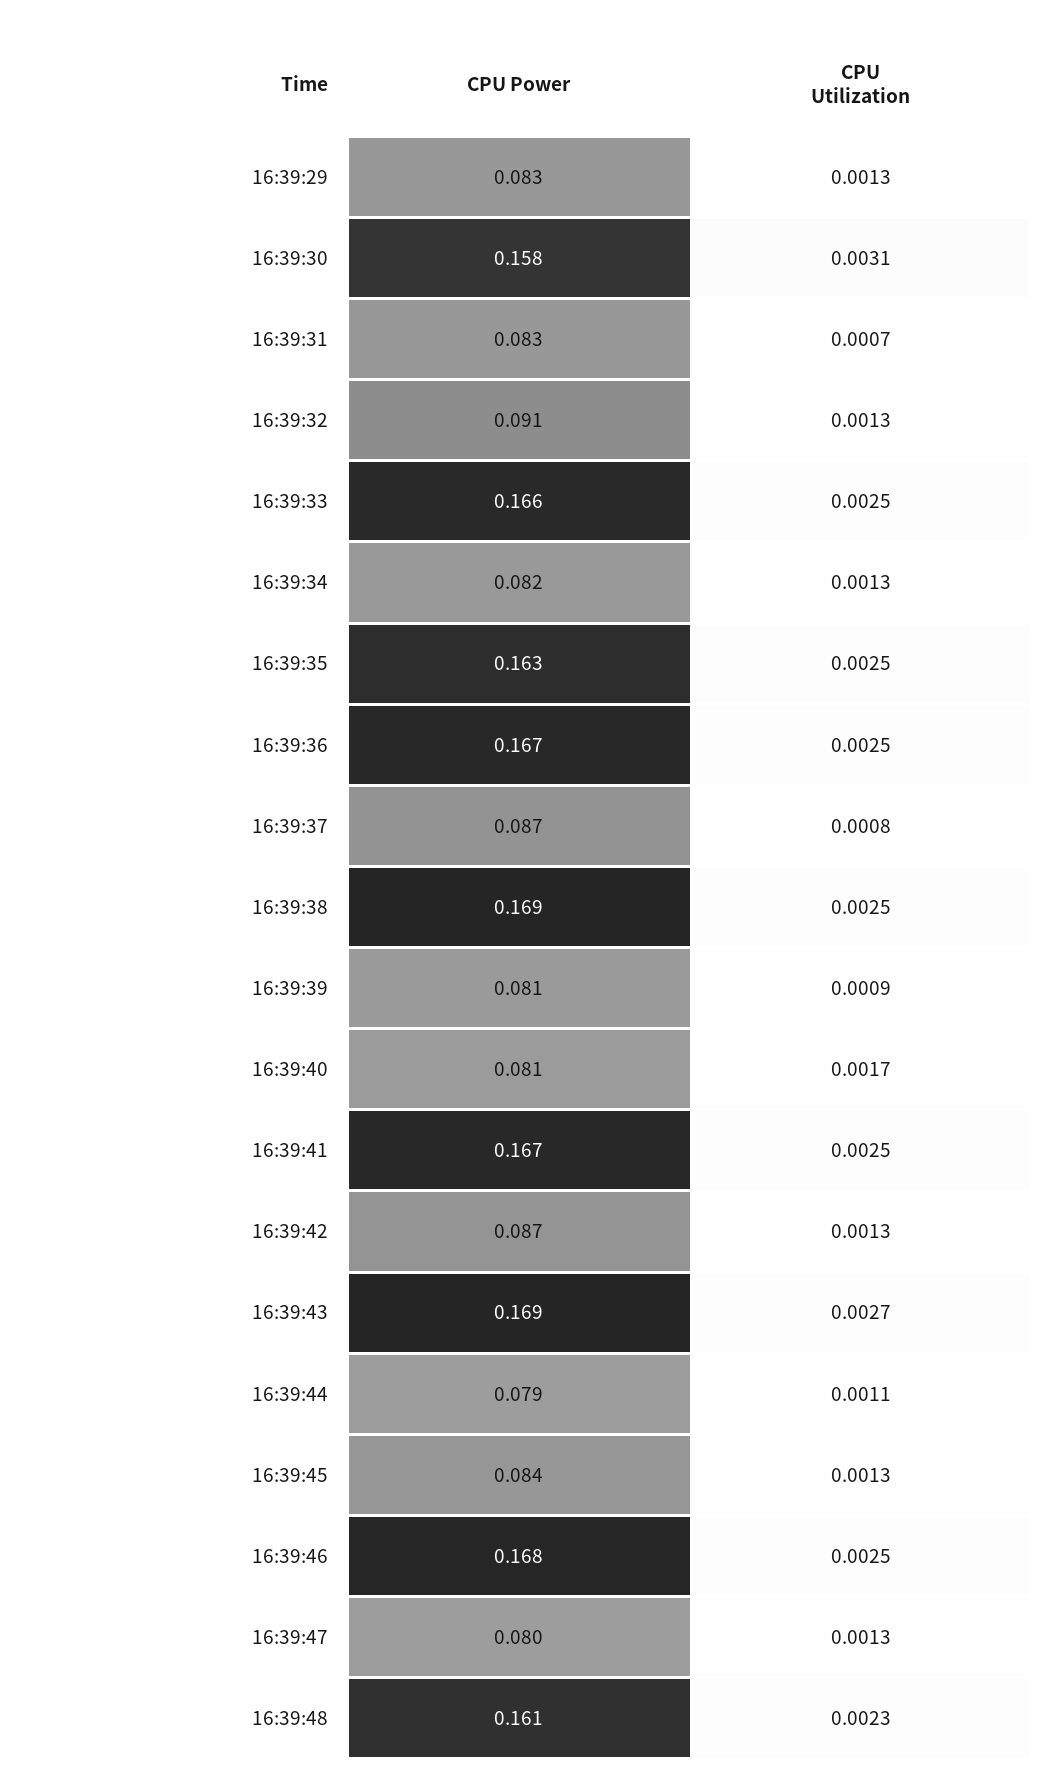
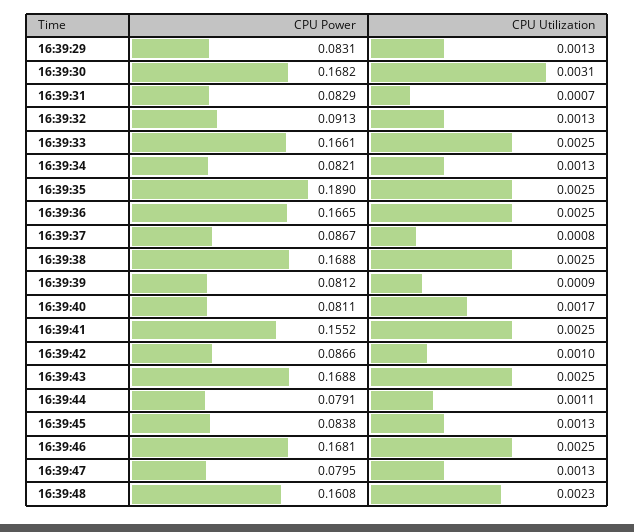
CPU Power, 16:39:30: 0.158 -> 0.1682
CPU Power, 16:39:35: 0.163 -> 0.189
CPU Power, 16:39:41: 0.167 -> 0.1552
CPU Utilization, 16:39:42: 0.0013 -> 0.001
CPU Utilization, 16:39:43: 0.0027 -> 0.0025

